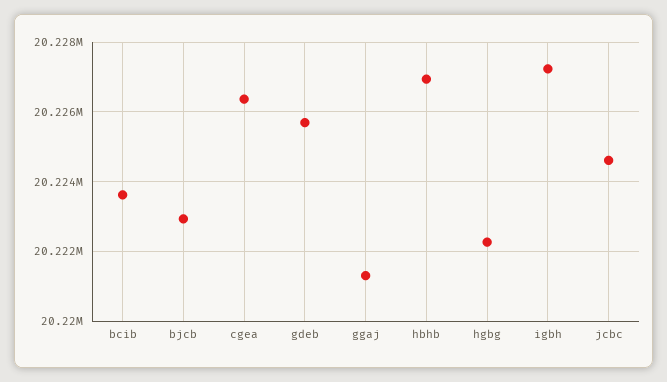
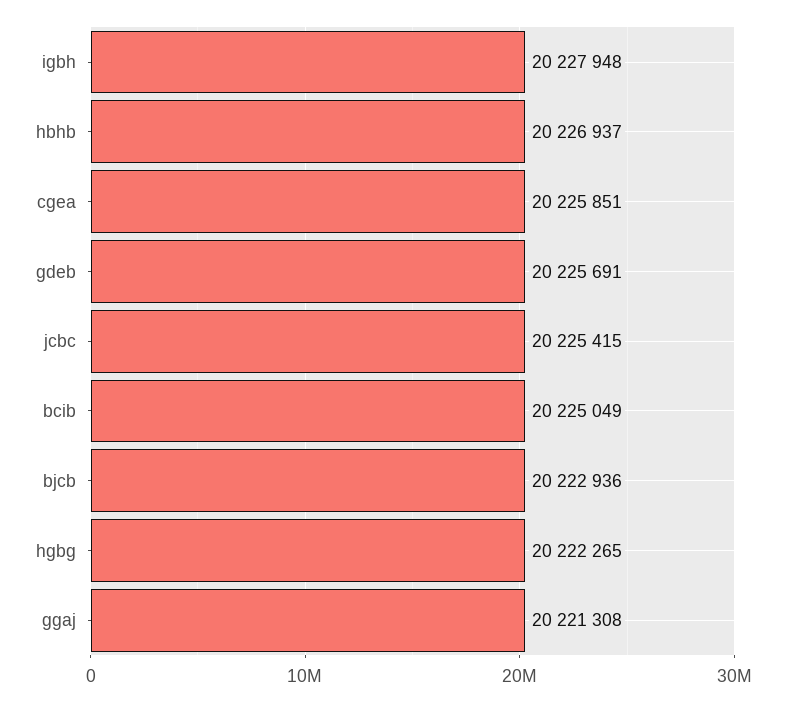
bcib: 20223600 -> 20225049
cgea: 20226400 -> 20225851
igbh: 20227200 -> 20227948
jcbc: 20224600 -> 20225415

